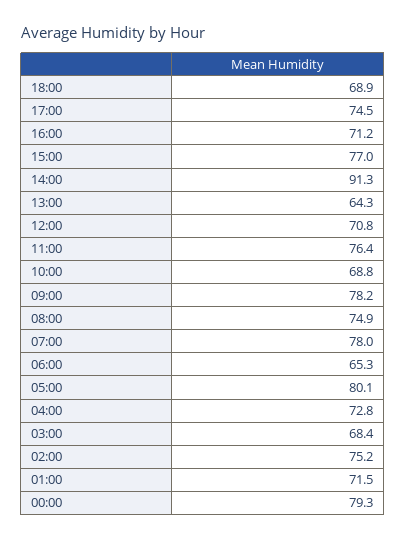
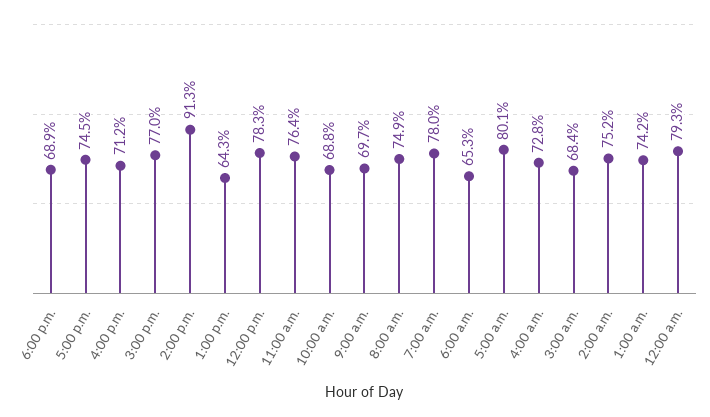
12:00: 70.8 -> 78.3
09:00: 78.2 -> 69.7
01:00: 71.5 -> 74.2

